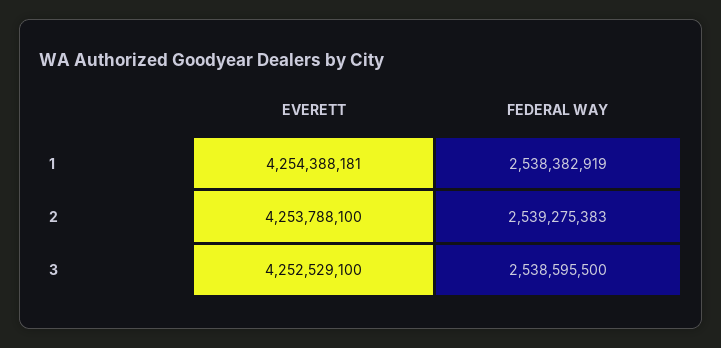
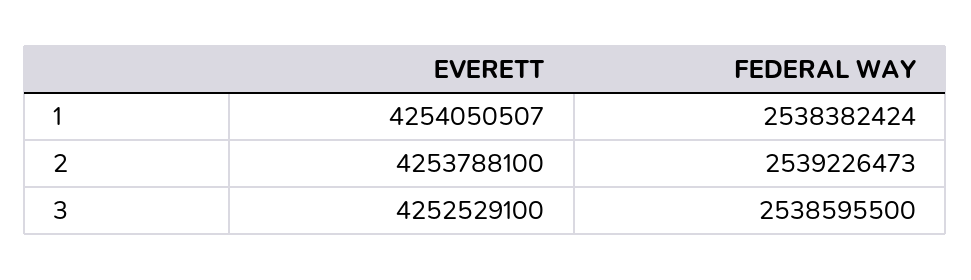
EVERETT, 1: 4254388181 -> 4254050507
FEDERAL WAY, 1: 2538382919 -> 2538382424
FEDERAL WAY, 2: 2539275383 -> 2539226473

